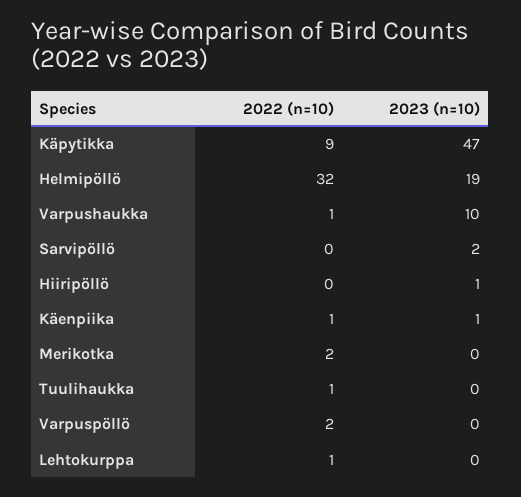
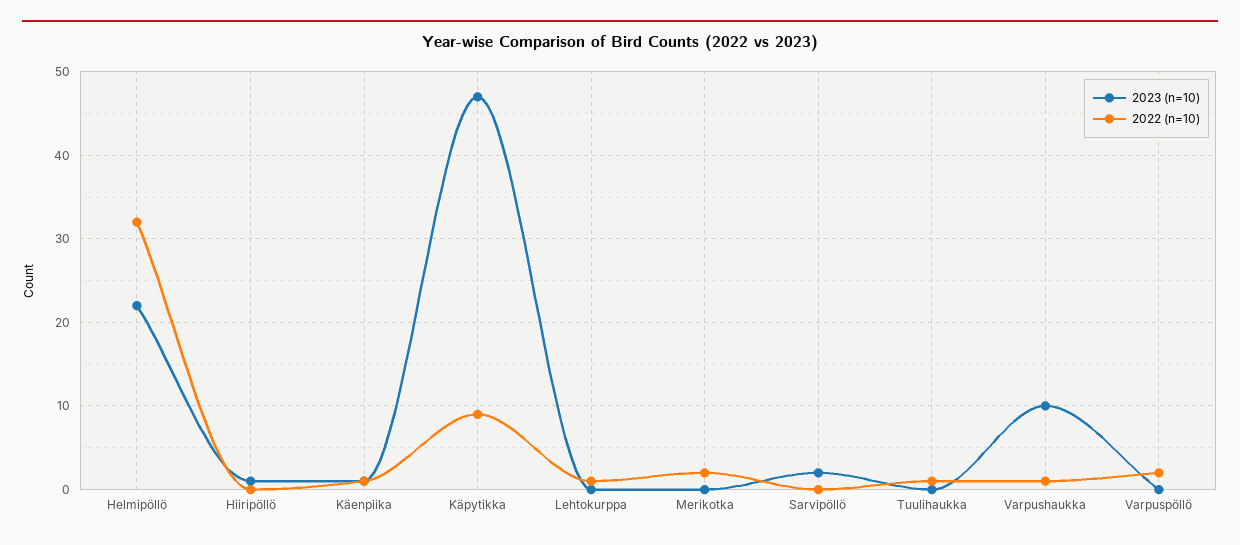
2023 (n=10), Helmipöllö: 19 -> 22

